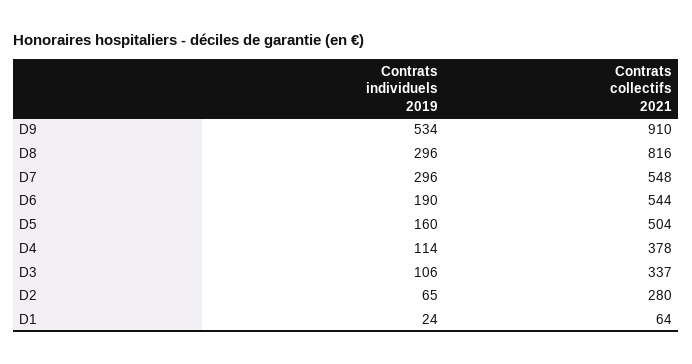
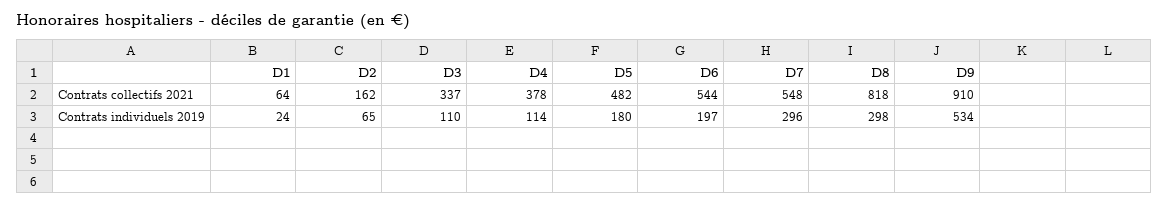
Contrats individuels 2019, D8: 296 -> 298
Contrats collectifs 2021, D8: 816 -> 818
Contrats individuels 2019, D6: 190 -> 197
Contrats individuels 2019, D5: 160 -> 180
Contrats collectifs 2021, D5: 504 -> 482
Contrats individuels 2019, D3: 106 -> 110
Contrats collectifs 2021, D2: 280 -> 162

